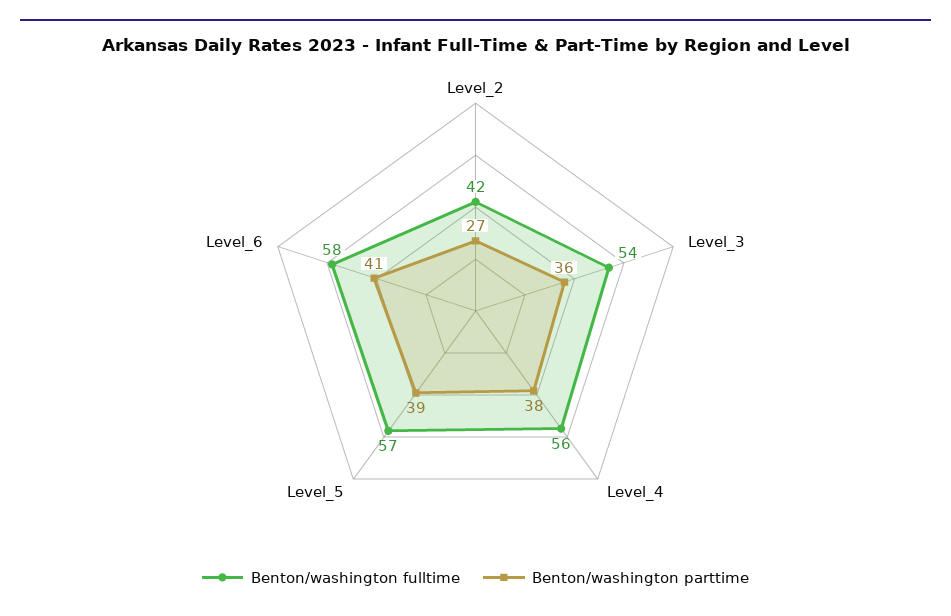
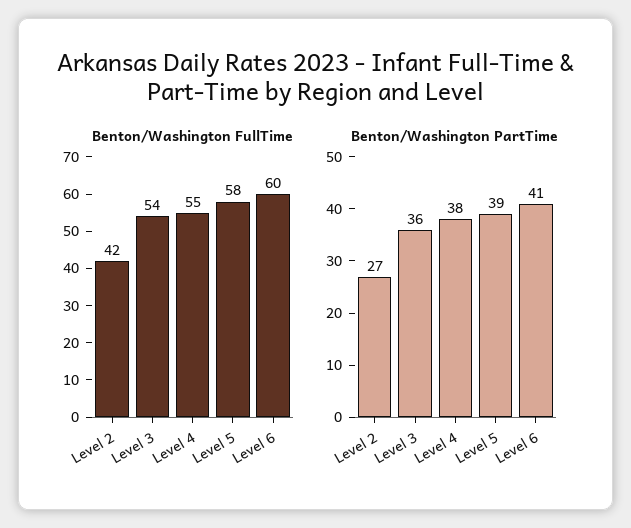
Benton/washington fulltime, Level_4: 56 -> 55
Benton/washington fulltime, Level_5: 57 -> 58
Benton/washington fulltime, Level_6: 58 -> 60

